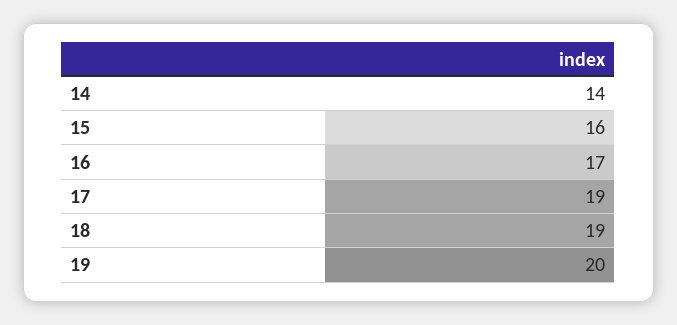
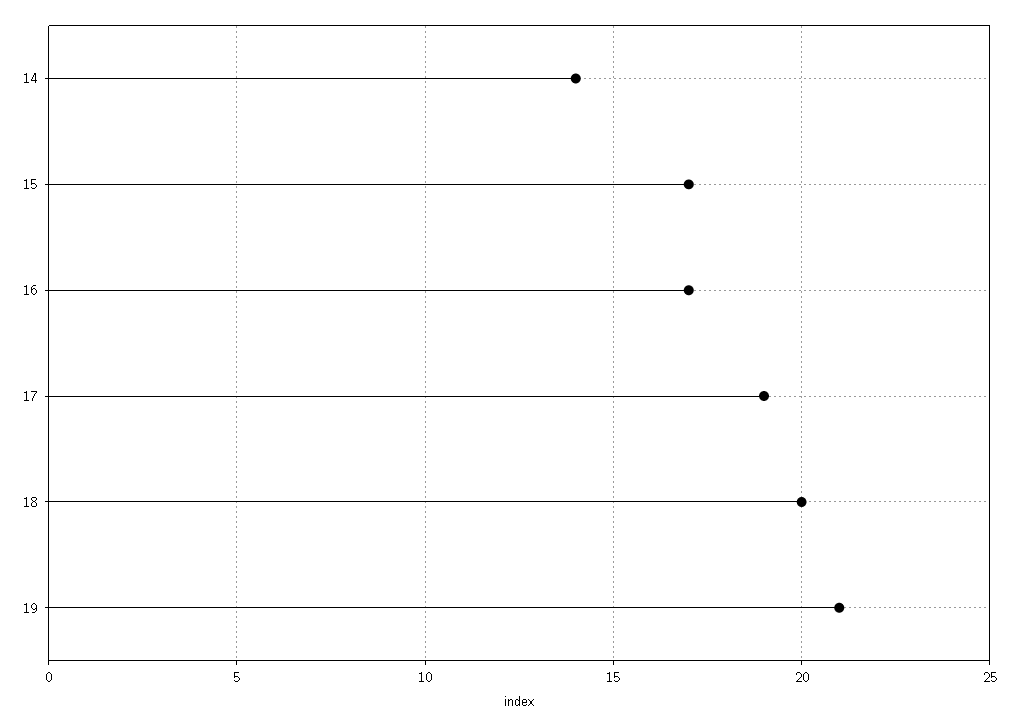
15: 16 -> 17
18: 19 -> 20
19: 20 -> 21

